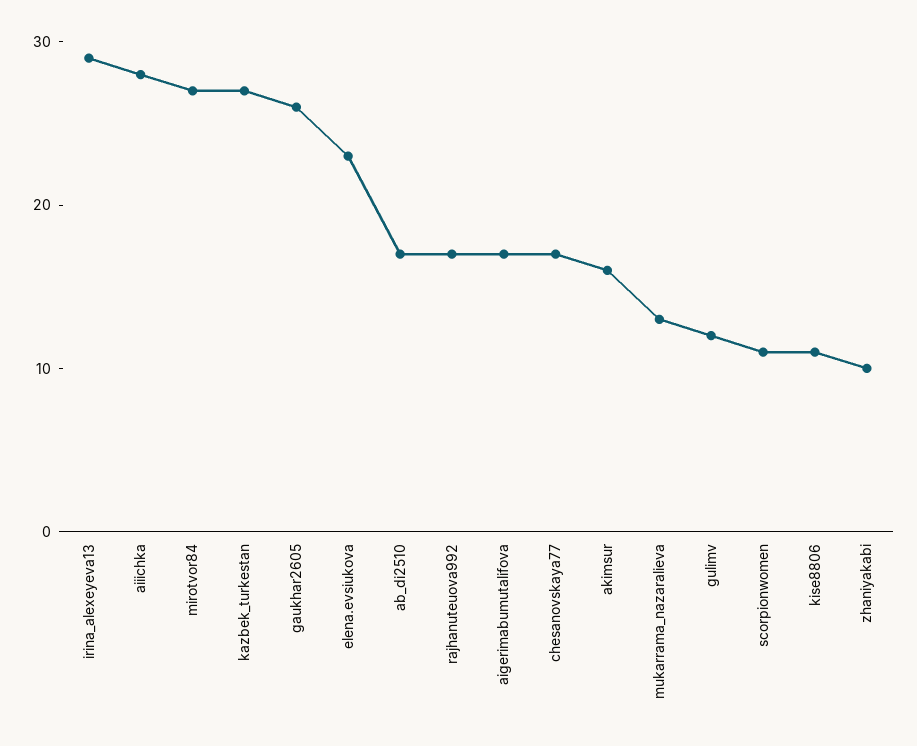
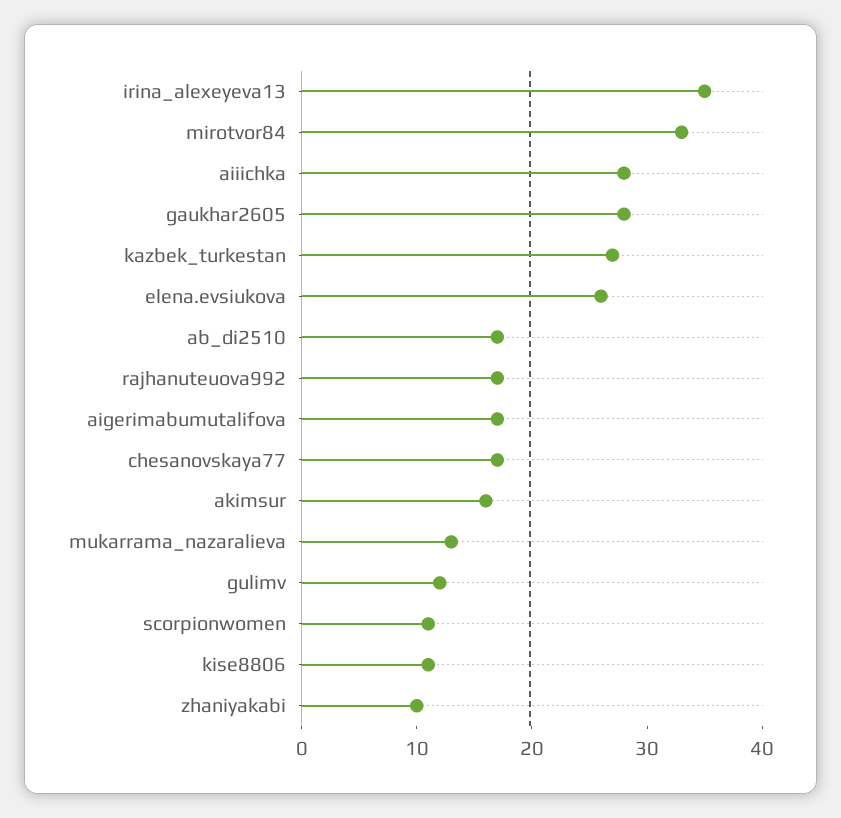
irina_alexeyeva13: 29 -> 35
mirotvor84: 27 -> 33
gaukhar2605: 26 -> 28
elena.evsiukova: 23 -> 26

